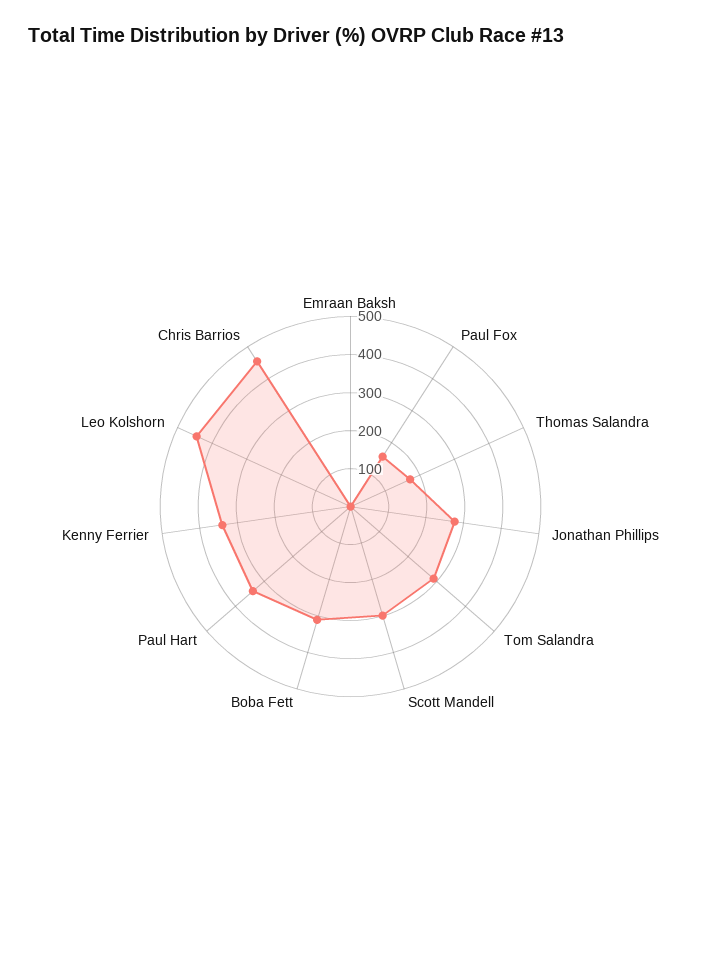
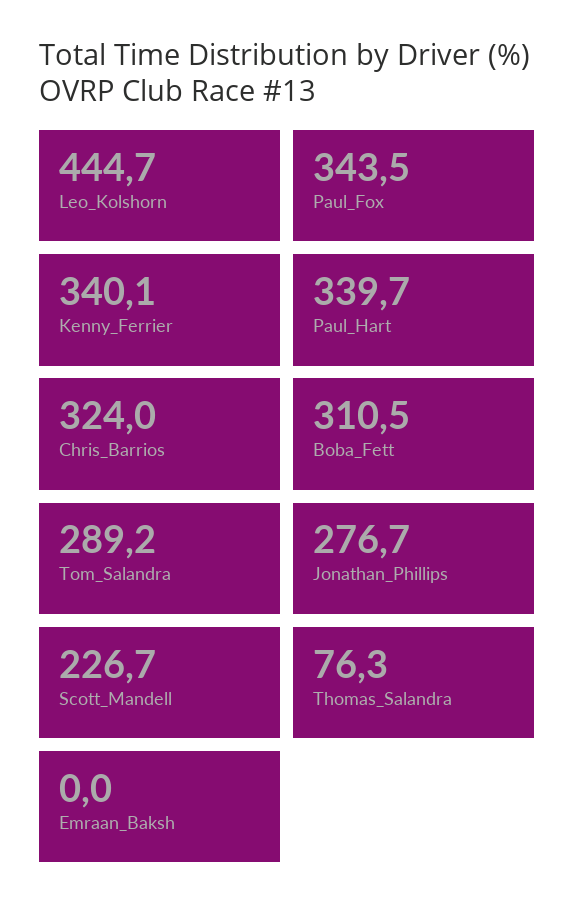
Paul Fox: 150 -> 343.5
Thomas Salandra: 175 -> 76.3
Scott Mandell: 300 -> 226.7
Chris Barrios: 450 -> 324

